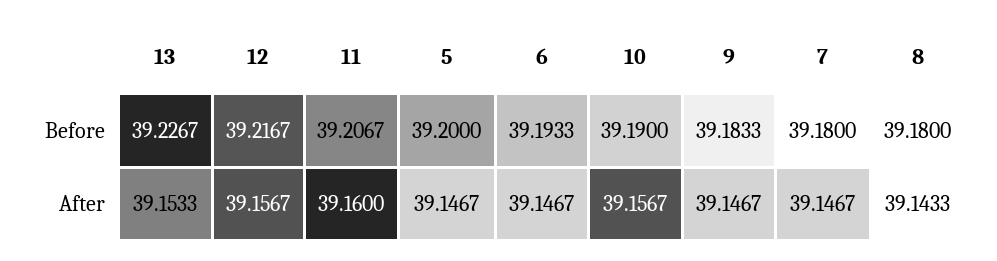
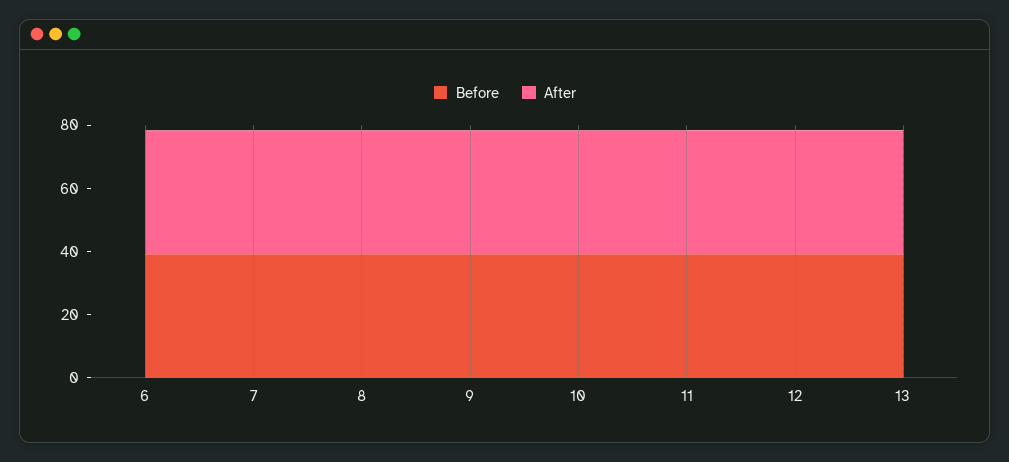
Before, 5: 39.2 -> none
After, 5: 39.1467 -> none

